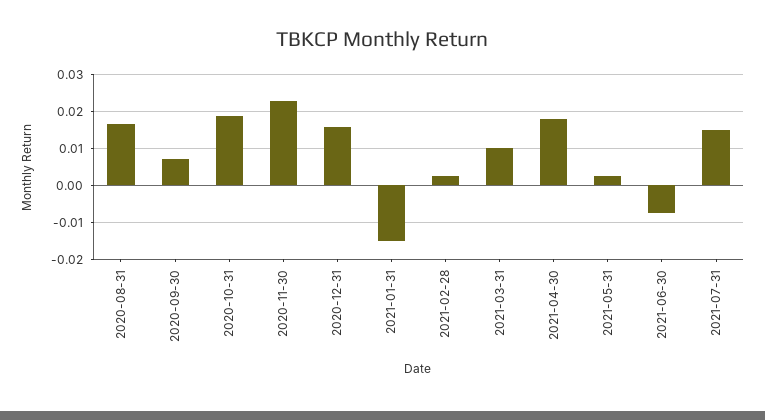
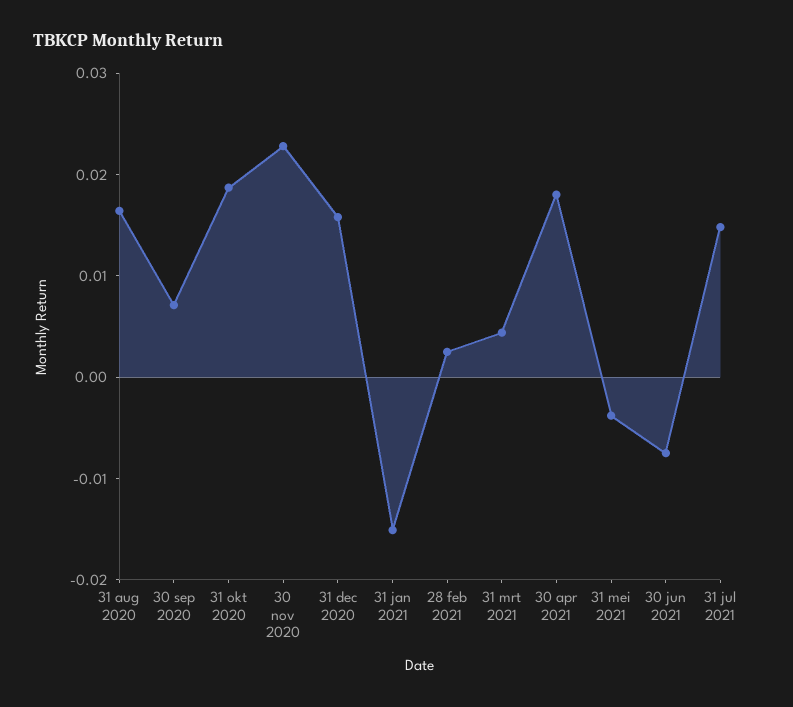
2021-03-31: 0.01 -> 0.004
2021-05-31: 0.002 -> -0.004

